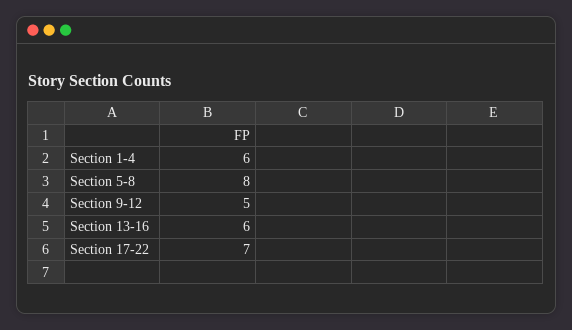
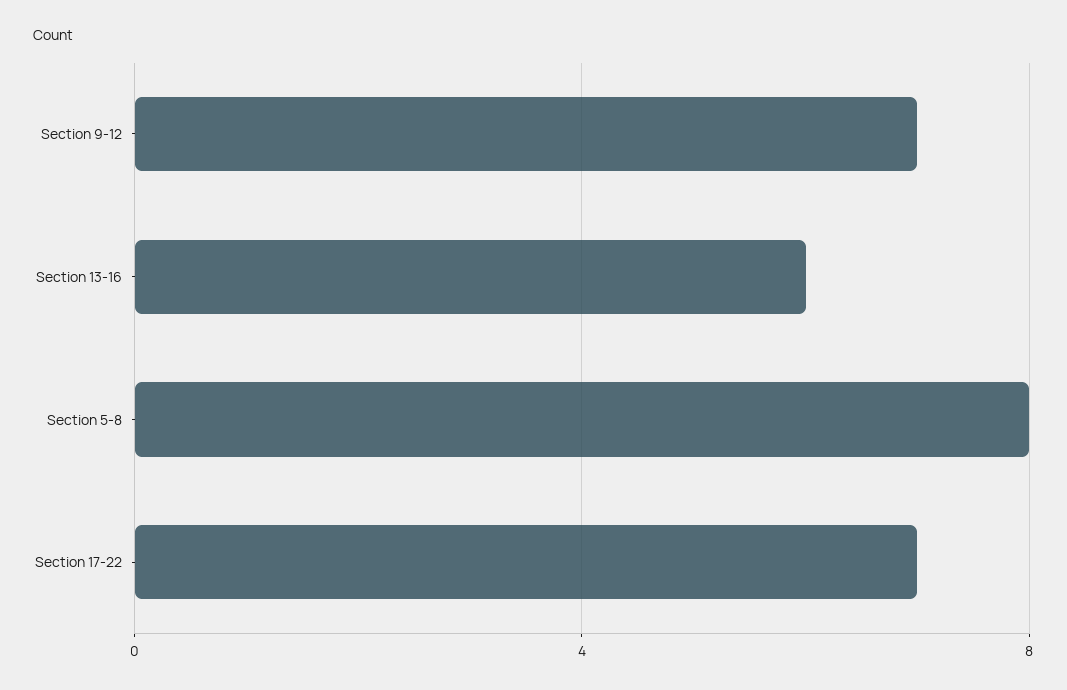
Section 1-4: 6 -> none
Section 9-12: 5 -> 7

